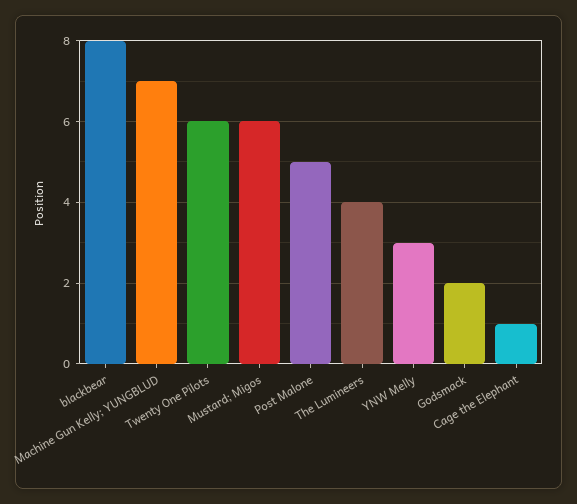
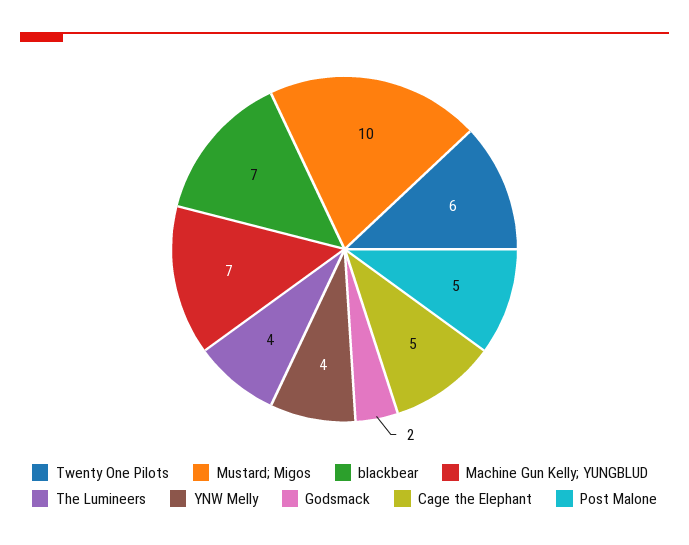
blackbear: 8 -> 7
Mustard; Migos: 6 -> 10
YNW Melly: 3 -> 4
Cage the Elephant: 1 -> 5

